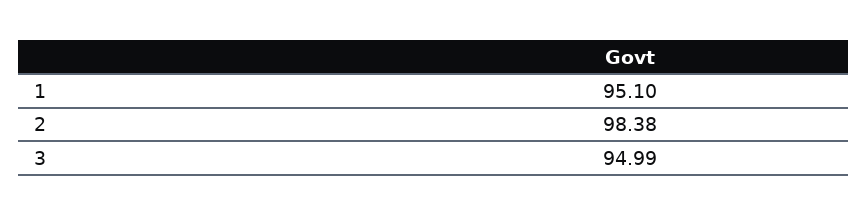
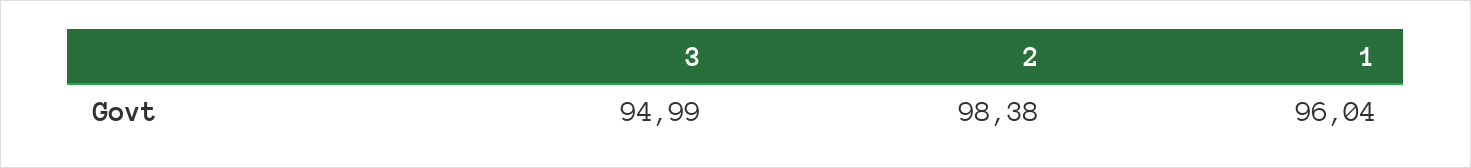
1: 95.1 -> 96.04

